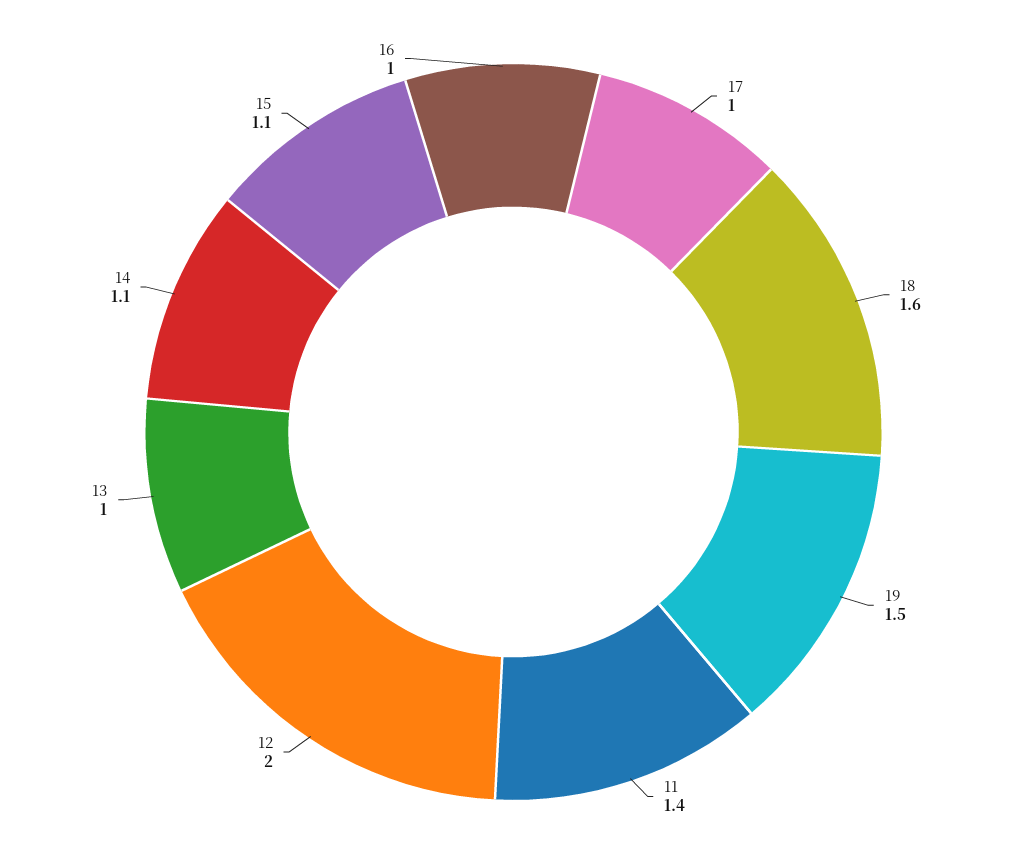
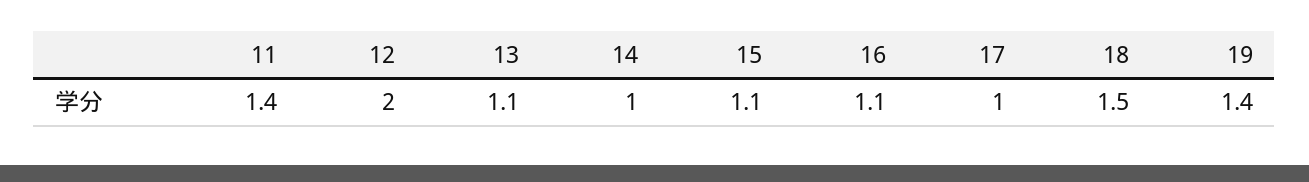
18: 1.6 -> 1.5
19: 1.5 -> 1.4
13: 1 -> 1.1
14: 1.1 -> 1
16: 1 -> 1.1

